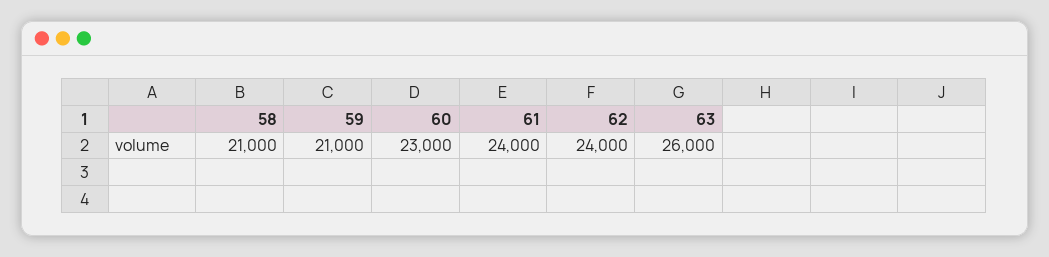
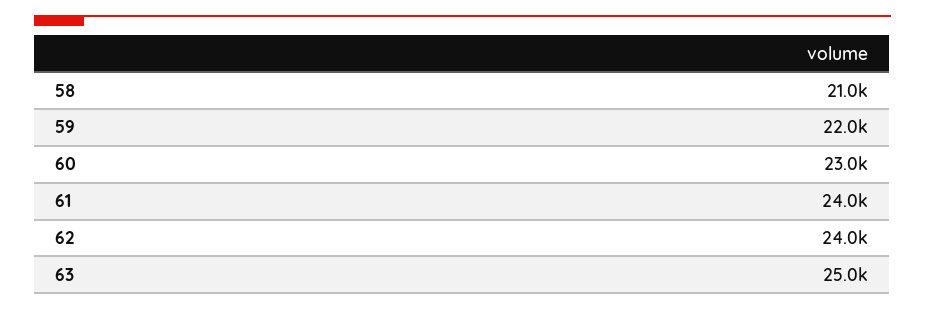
59: 21000 -> 22000
63: 26000 -> 25000

